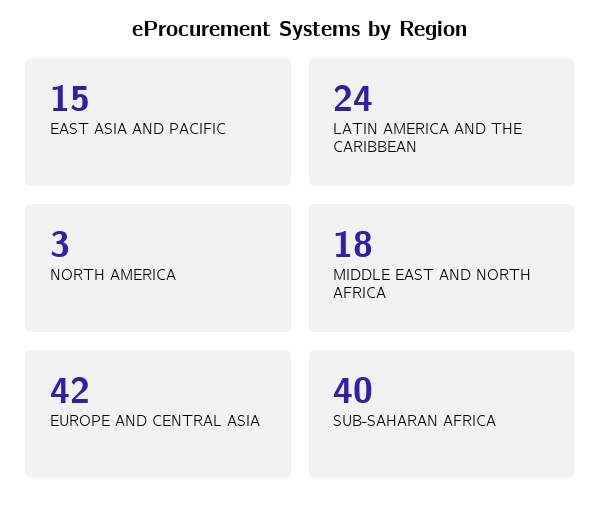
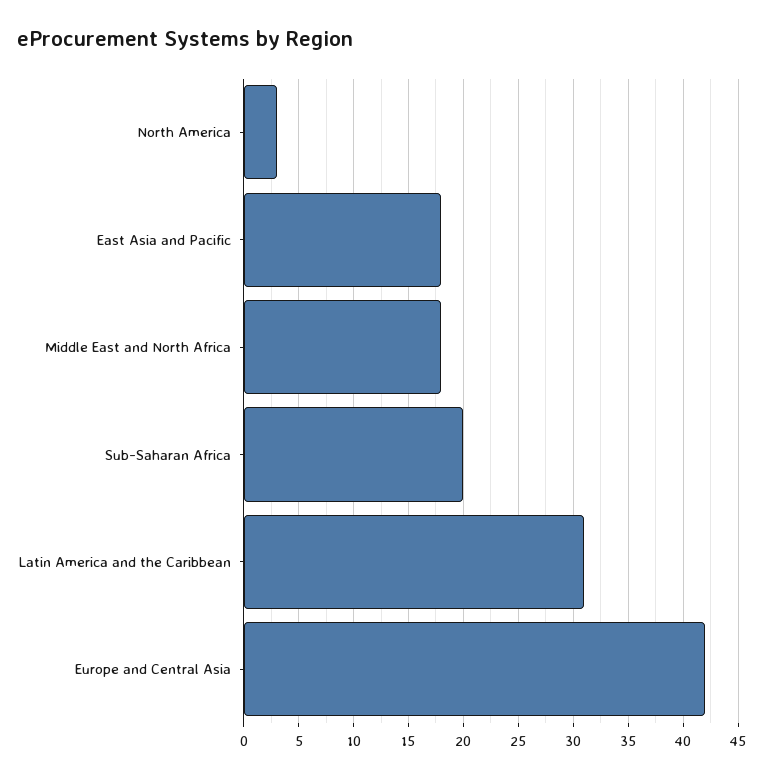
EAST ASIA AND PACIFIC: 15 -> 18
LATIN AMERICA AND THE CARIBBEAN: 24 -> 31
SUB-SAHARAN AFRICA: 40 -> 20

